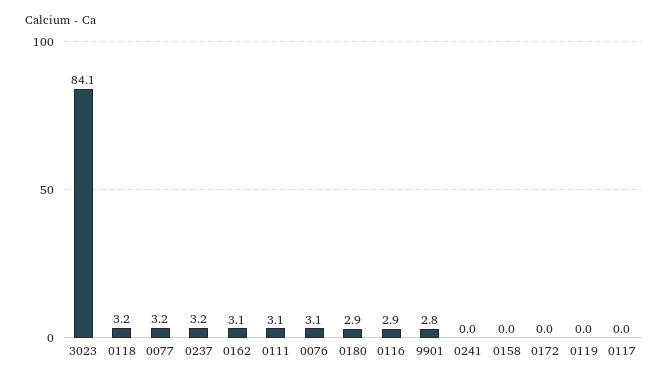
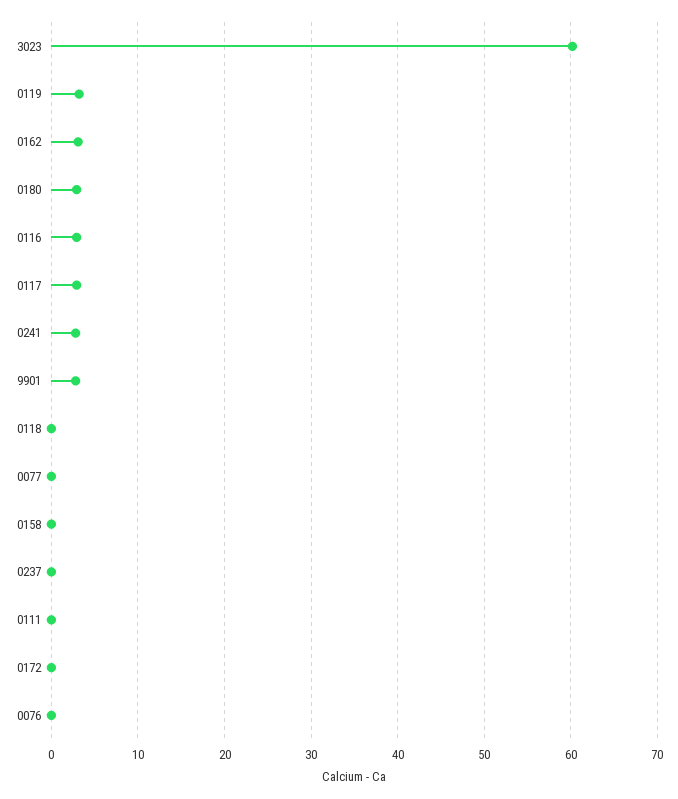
3023: 84.1 -> 60
0118: 3.2 -> 0
0077: 3.2 -> 0
0237: 3.2 -> 0
0111: 3.1 -> 0
0076: 3.1 -> 0
0241: 0 -> 3
0119: 0 -> 3
0117: 0 -> 3

